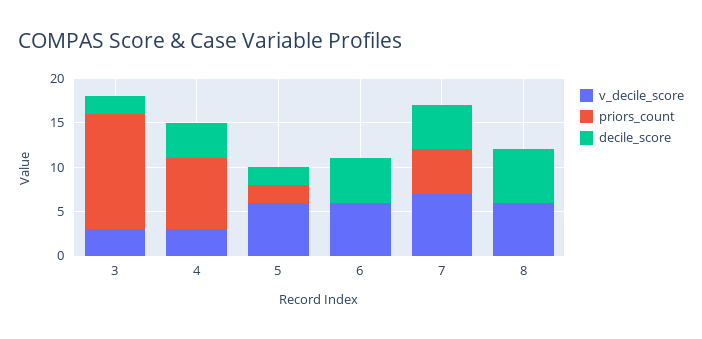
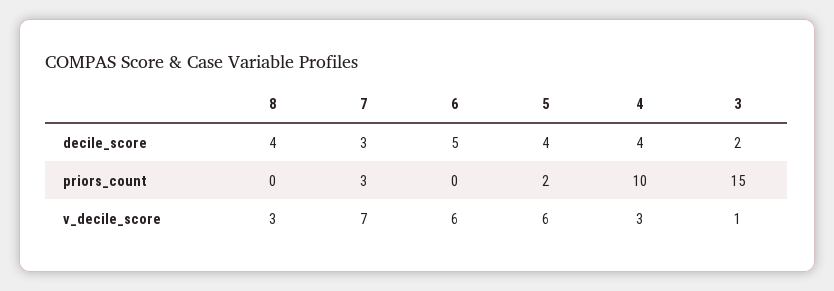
v_decile_score, 3: 3 -> 1
priors_count, 3: 13 -> 15
priors_count, 4: 8 -> 10
decile_score, 5: 2 -> 4
priors_count, 7: 5 -> 3
decile_score, 7: 5 -> 3
v_decile_score, 8: 6 -> 3
decile_score, 8: 6 -> 4

